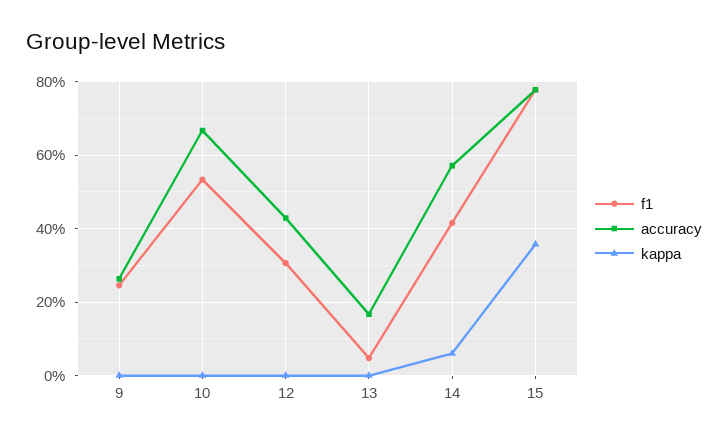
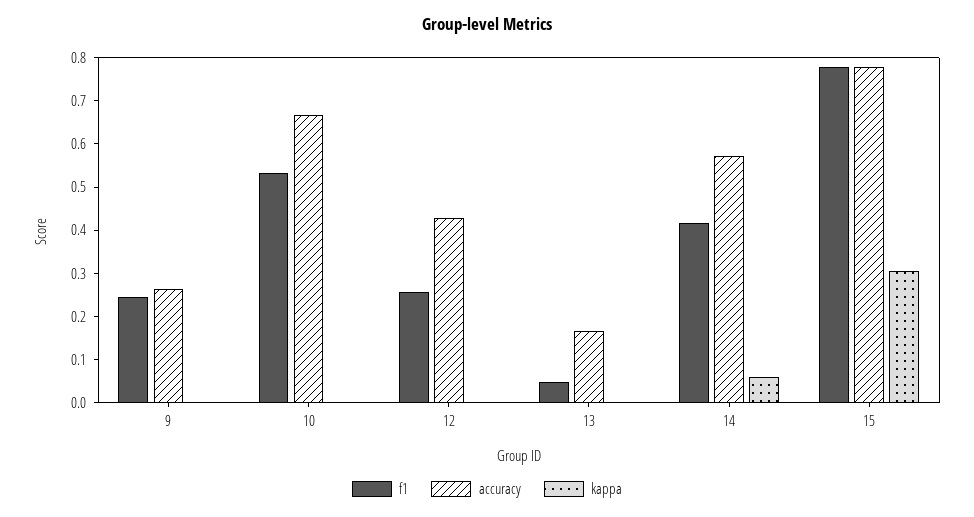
f1, 12: 0.3 -> 0.26
kappa, 15: 0.36 -> 0.3

